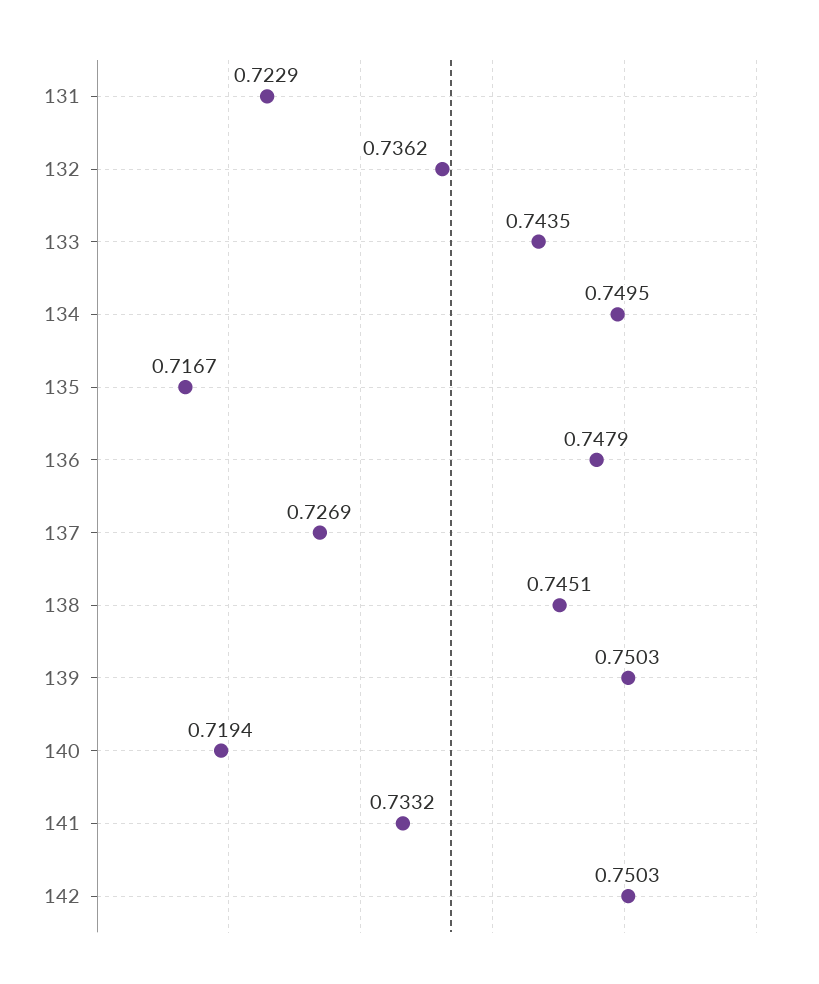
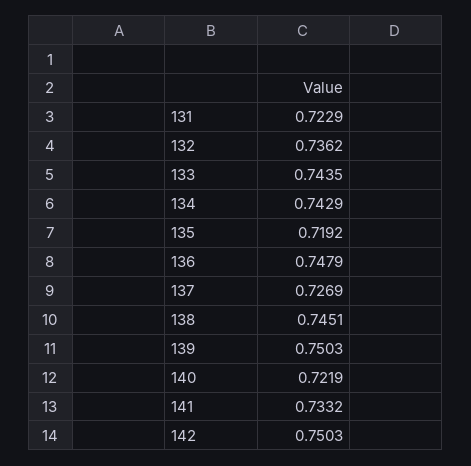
134: 0.7495 -> 0.7429
135: 0.7167 -> 0.7192
140: 0.7194 -> 0.7219

